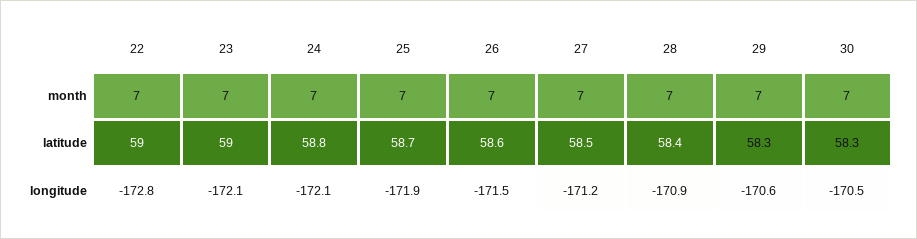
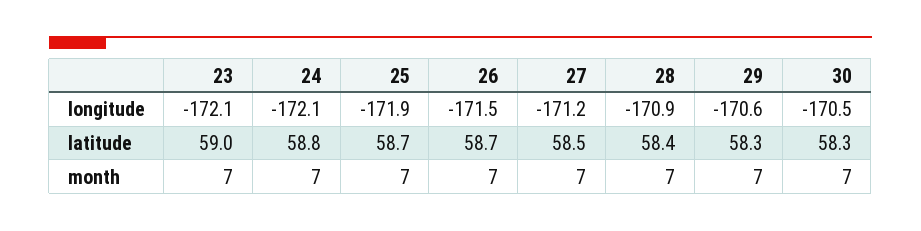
22, month: 7 -> none
22, latitude: 59 -> none
26, latitude: 58.6 -> 58.7
22, longitude: -172.8 -> none

